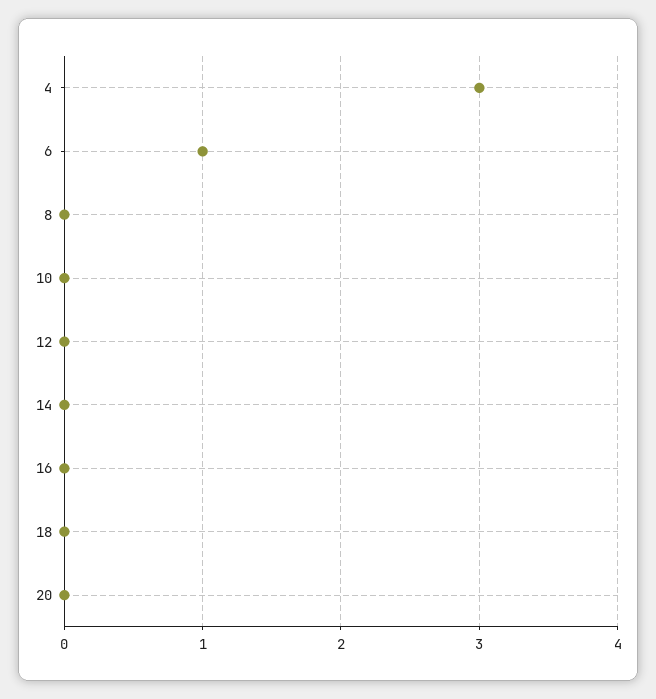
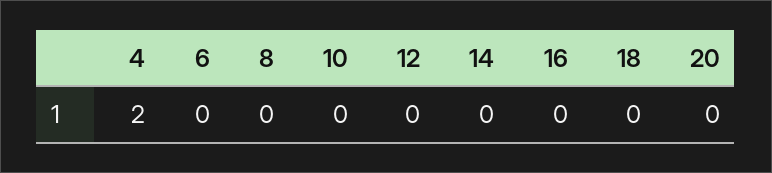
4: 3 -> 2
6: 1 -> 0

